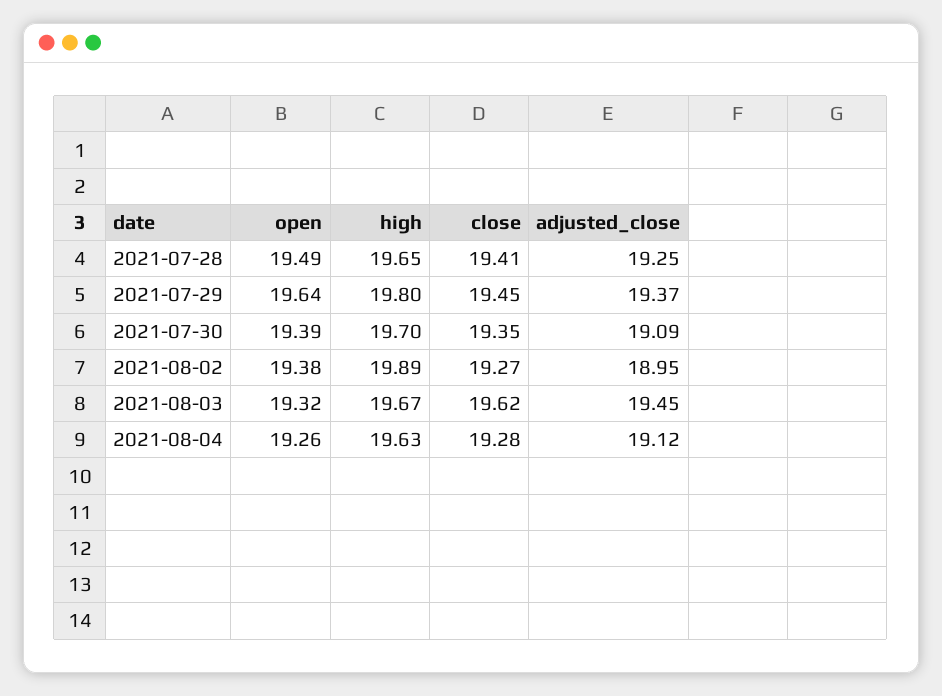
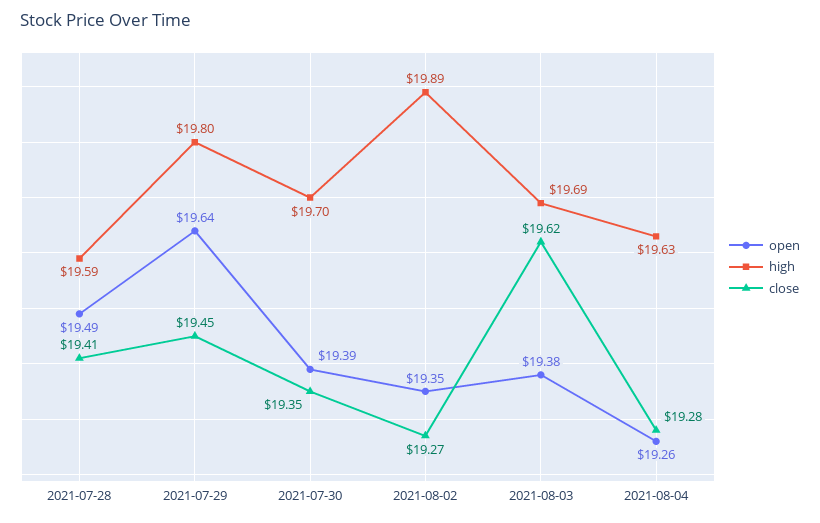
high, 2021-07-28: 19.65 -> 19.59
adjusted_close, 2021-07-28: 19.25 -> none
adjusted_close, 2021-07-29: 19.37 -> none
adjusted_close, 2021-07-30: 19.09 -> none
open, 2021-08-02: 19.38 -> 19.35
adjusted_close, 2021-08-02: 18.95 -> none
open, 2021-08-03: 19.32 -> 19.38
high, 2021-08-03: 19.67 -> 19.69
adjusted_close, 2021-08-03: 19.45 -> none
adjusted_close, 2021-08-04: 19.12 -> none

